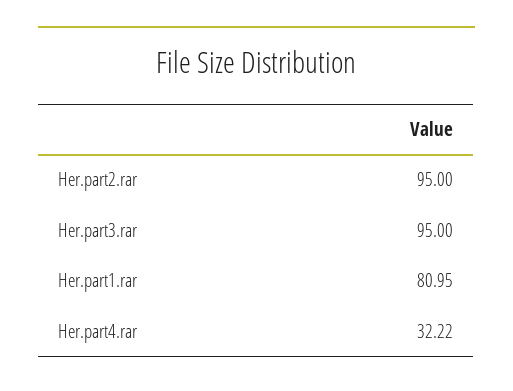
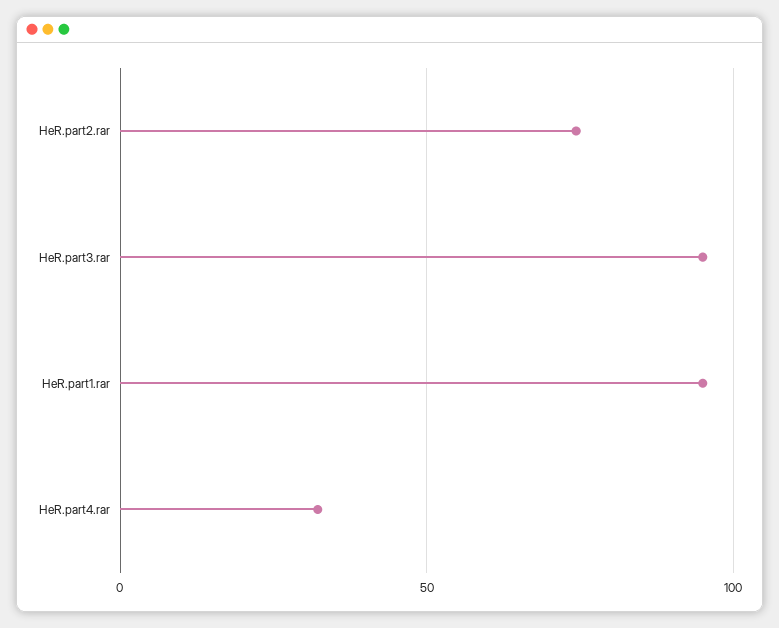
Her.part2.rar: 95 -> 75
Her.part1.rar: 80.95 -> 95

